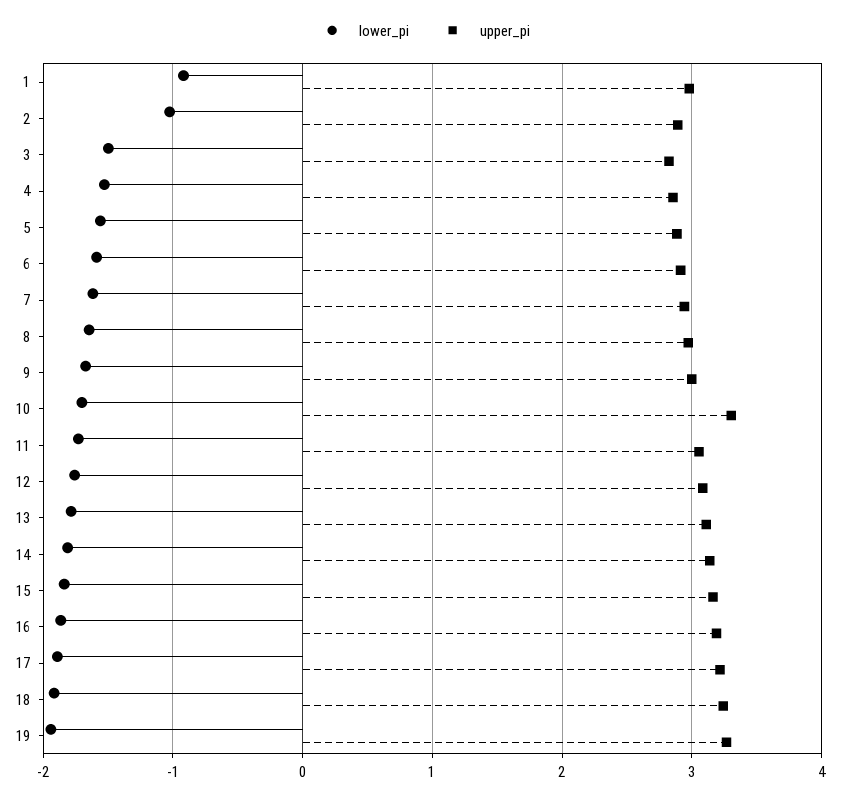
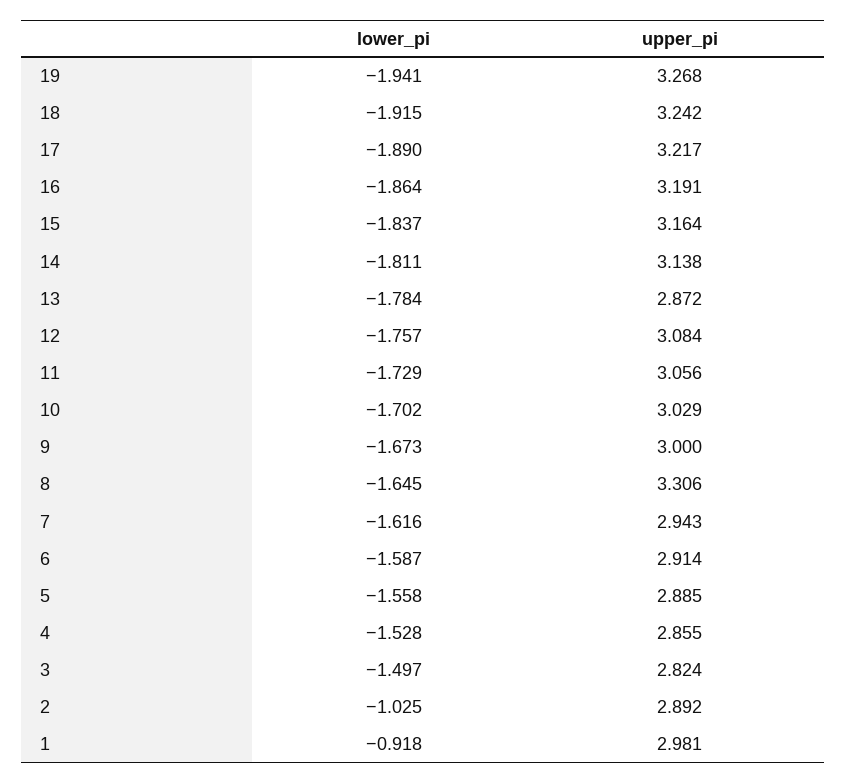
upper_pi, 8: 3 -> 3.306
upper_pi, 10: 3.3 -> 3.029
upper_pi, 13: 3.1 -> 2.872

